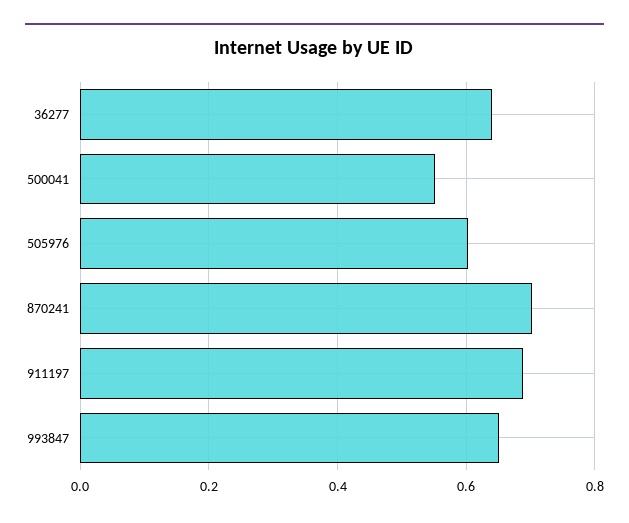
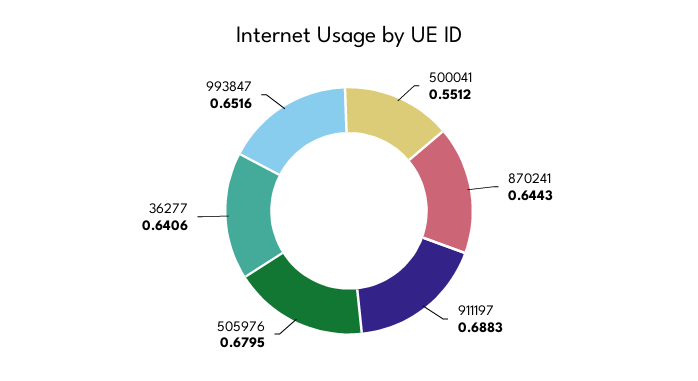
505976: 0.6 -> 0.6795
870241: 0.7 -> 0.6443

